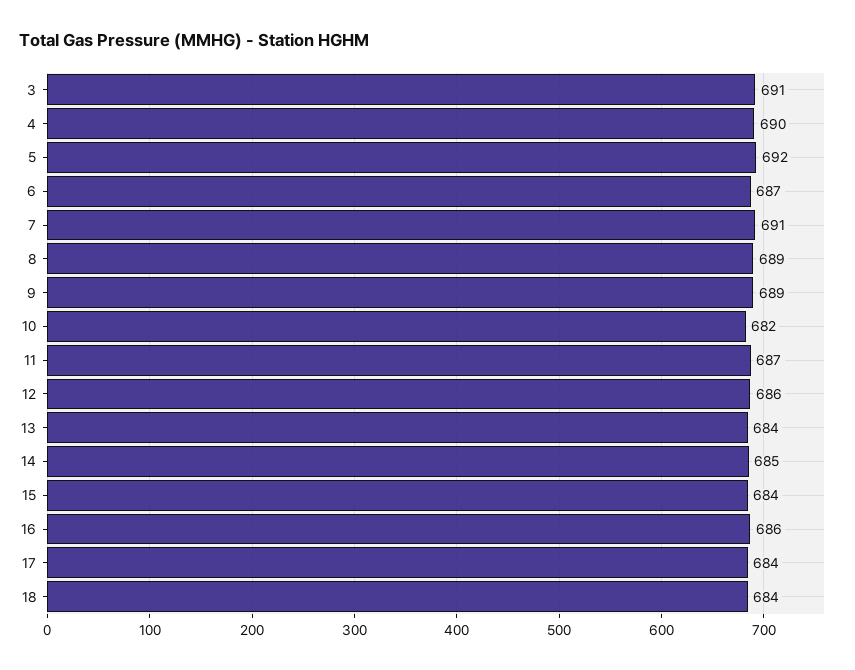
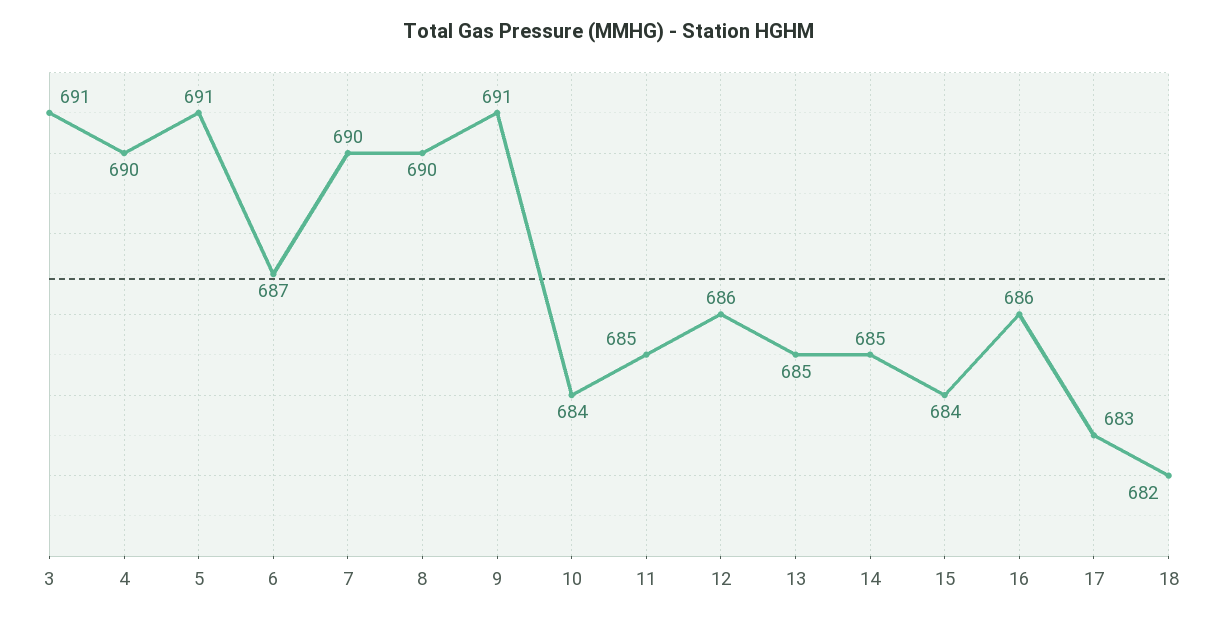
5: 692 -> 691
7: 691 -> 690
8: 689 -> 690
9: 689 -> 691
10: 682 -> 684
11: 687 -> 685
13: 684 -> 685
17: 684 -> 683
18: 684 -> 682

